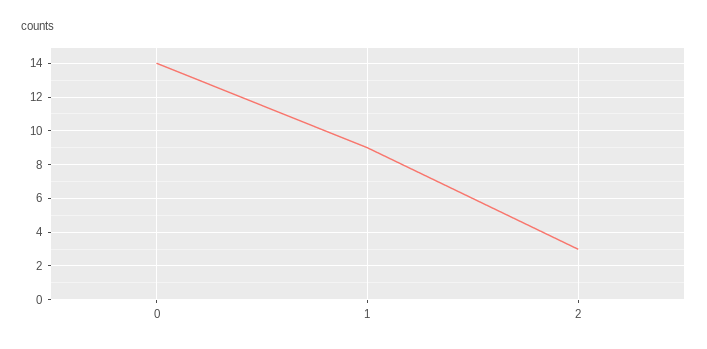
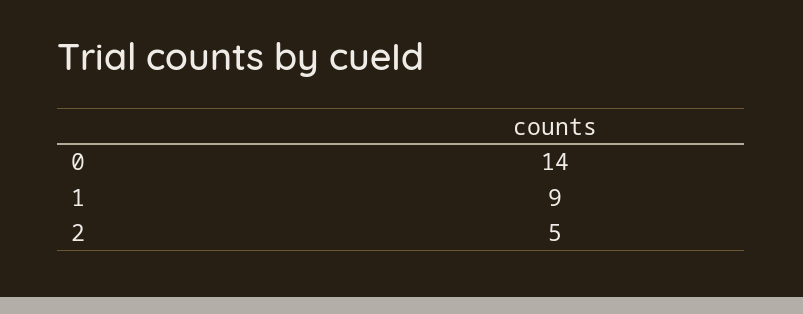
2: 3 -> 5

